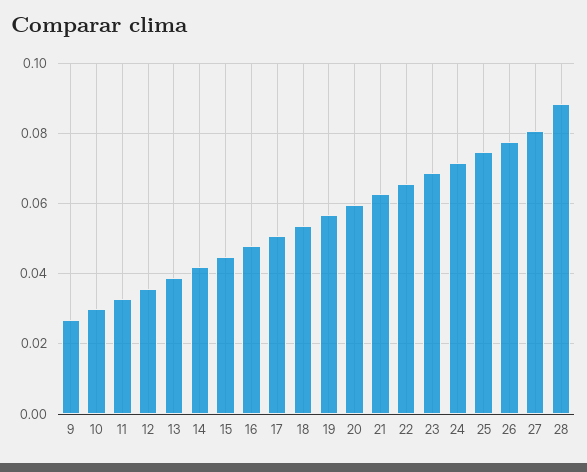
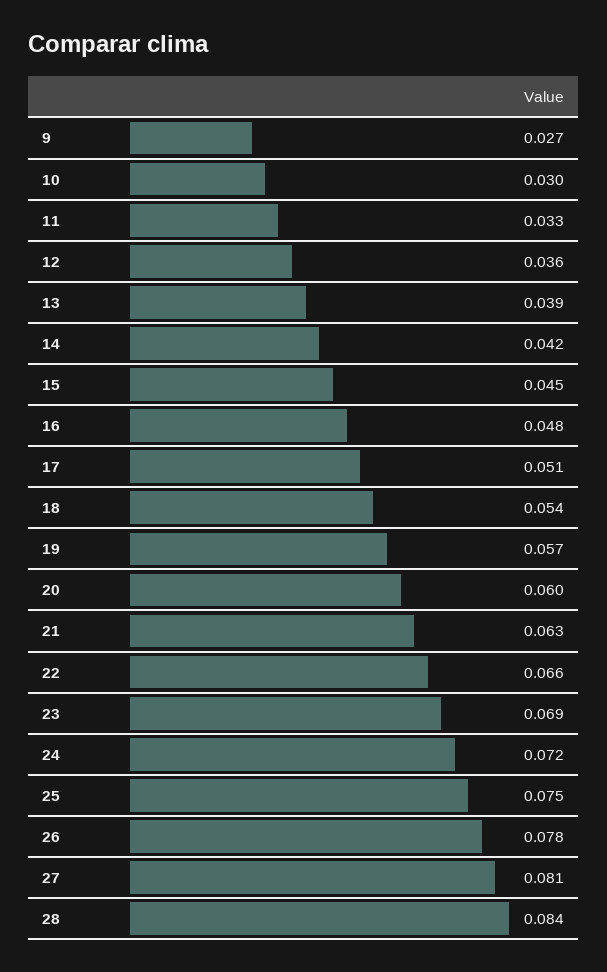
28: 0.088 -> 0.084

